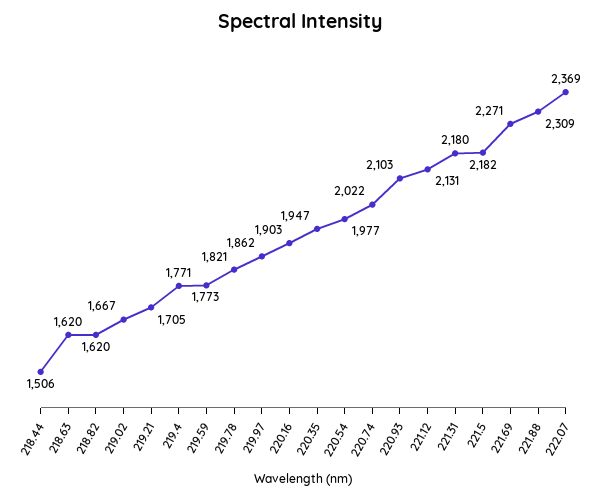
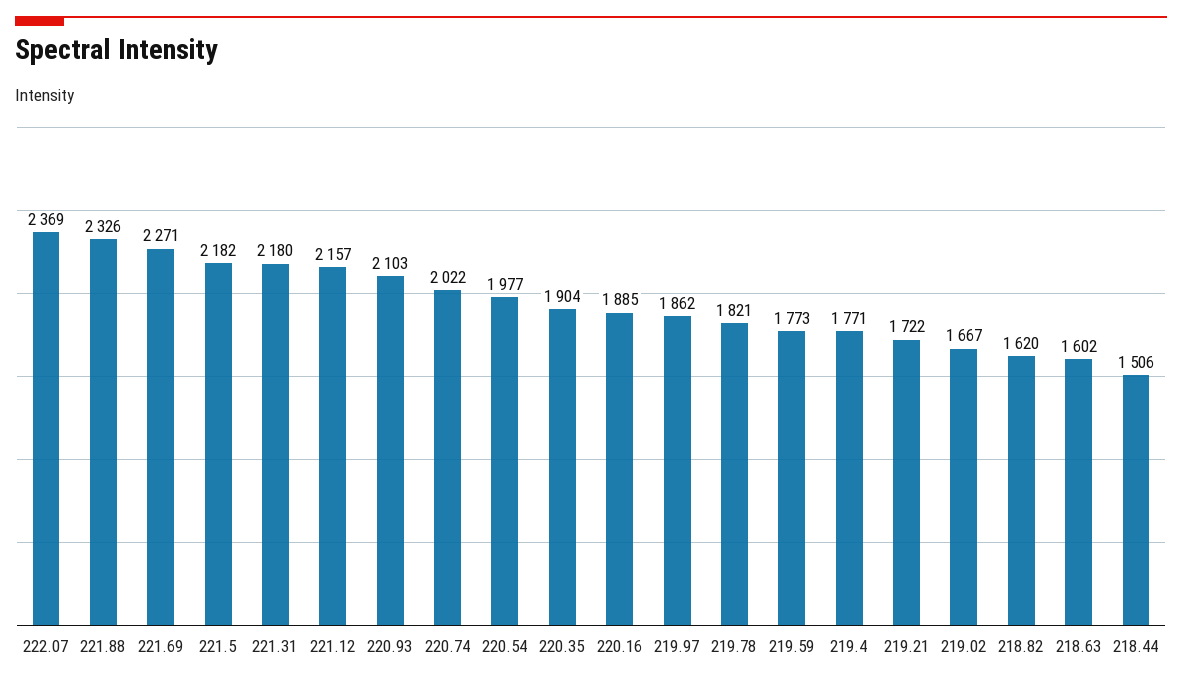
218.63: 1620 -> 1602
219.21: 1705 -> 1722
220.16: 1903 -> 1885
220.35: 1947 -> 1904
221.12: 2131 -> 2157
221.88: 2309 -> 2326

